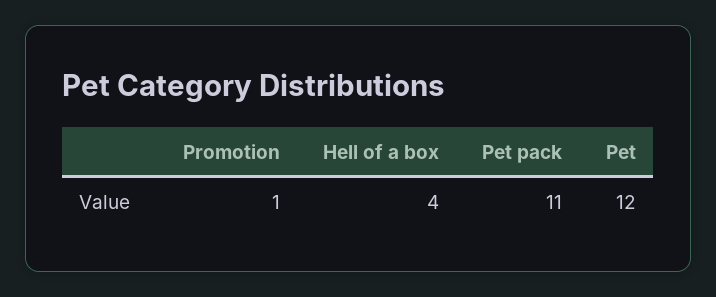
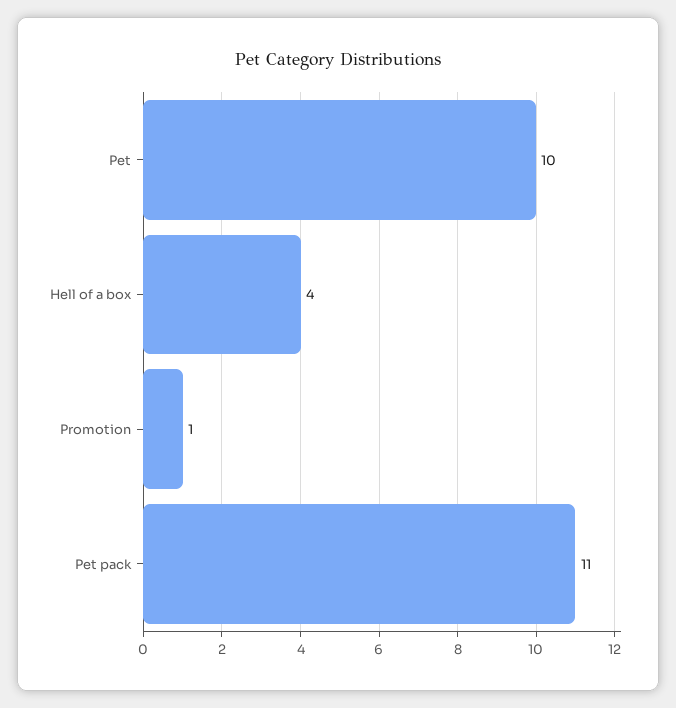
Pet: 12 -> 10

